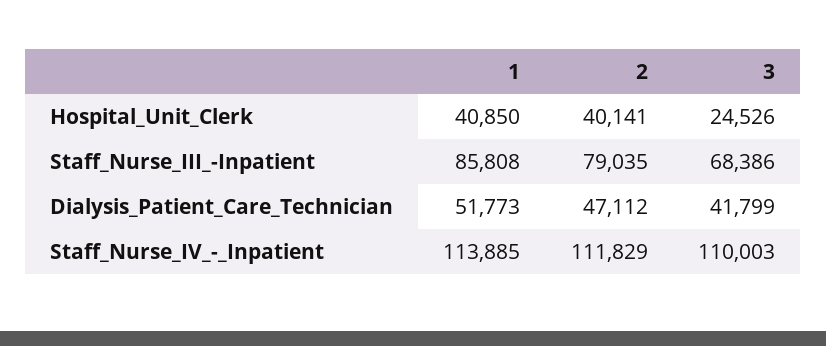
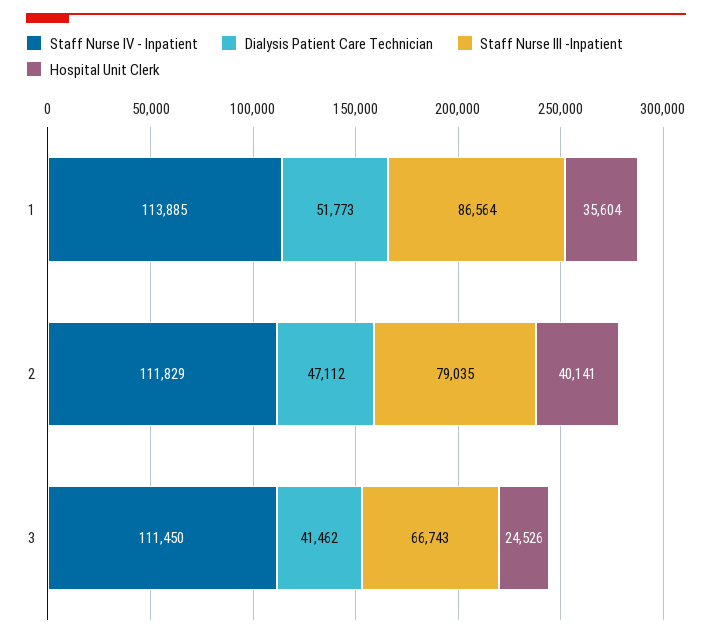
Hospital_Unit_Clerk, 1: 40850 -> 35604
Staff_Nurse_III_-Inpatient, 1: 85808 -> 86564
Staff_Nurse_III_-Inpatient, 3: 68386 -> 66743
Dialysis_Patient_Care_Technician, 3: 41799 -> 41462
Staff_Nurse_IV_-_Inpatient, 3: 110003 -> 111450

